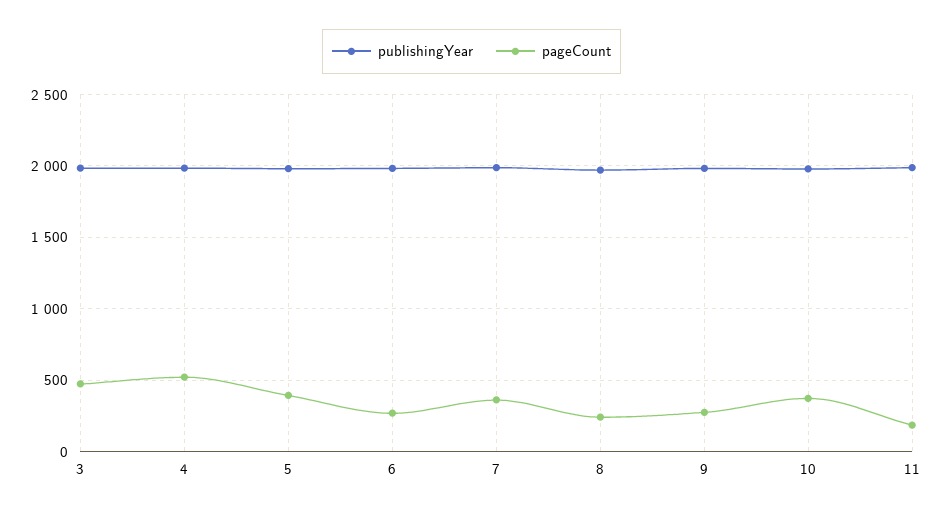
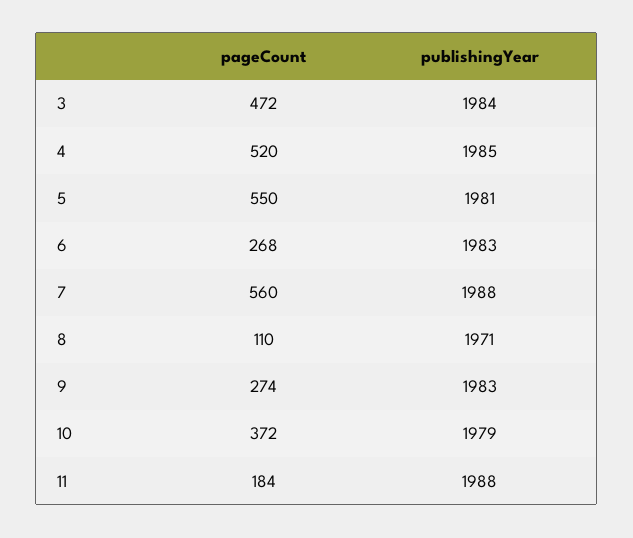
pageCount, 5: 400 -> 550
pageCount, 7: 350 -> 560
pageCount, 8: 250 -> 110

